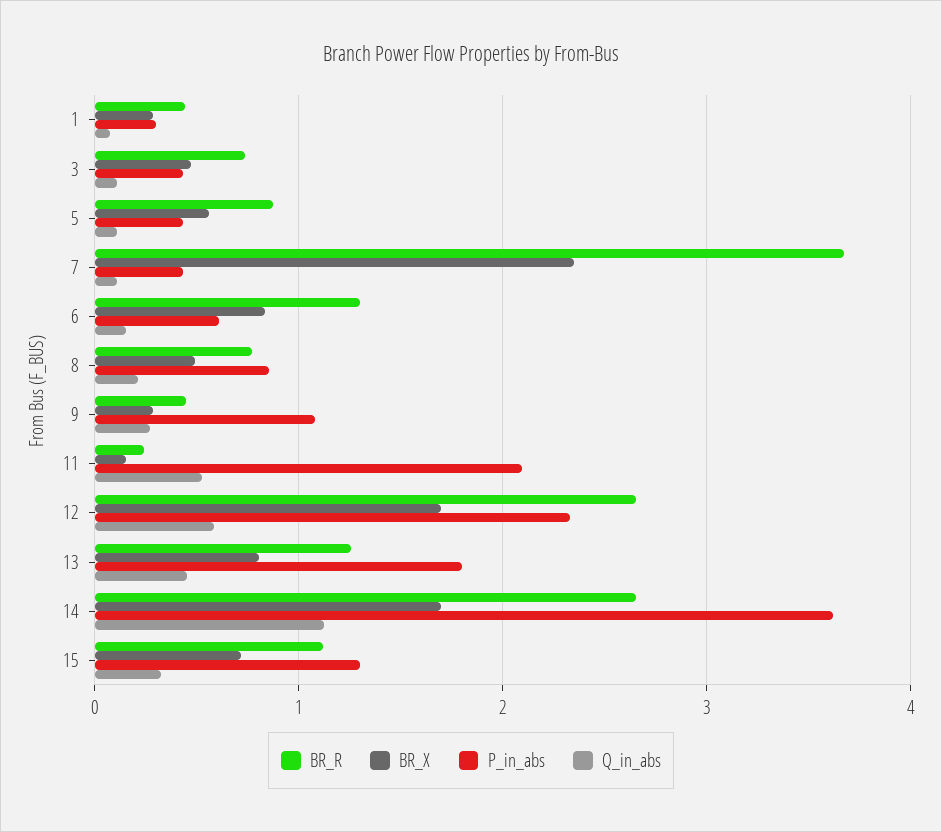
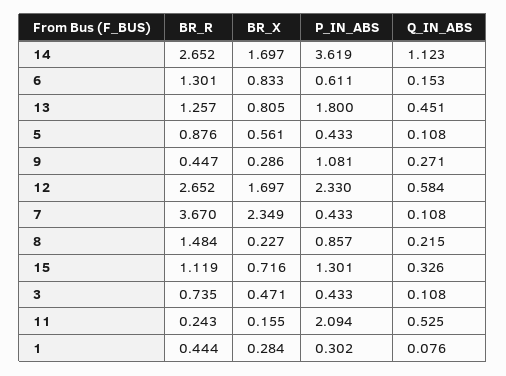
BR_R, 8: 0.8 -> 1.484
BR_X, 8: 0.5 -> 0.227

